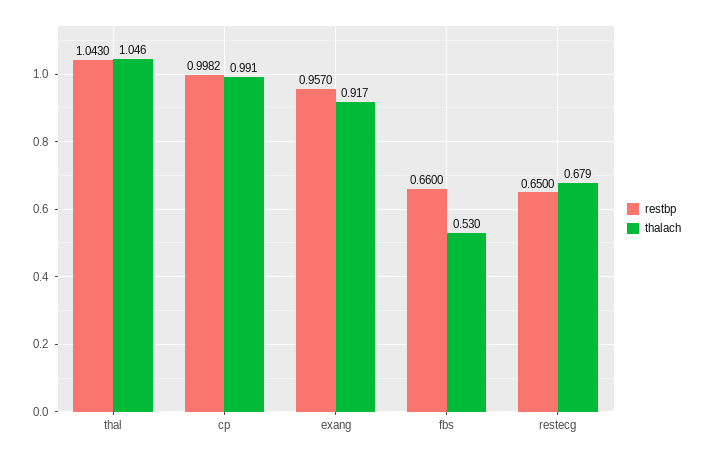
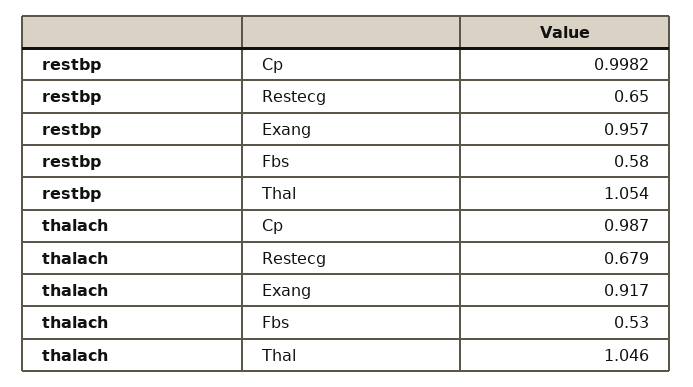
restbp, thal: 1.043 -> 1.054
thalach, cp: 0.991 -> 0.987
restbp, fbs: 0.66 -> 0.58

